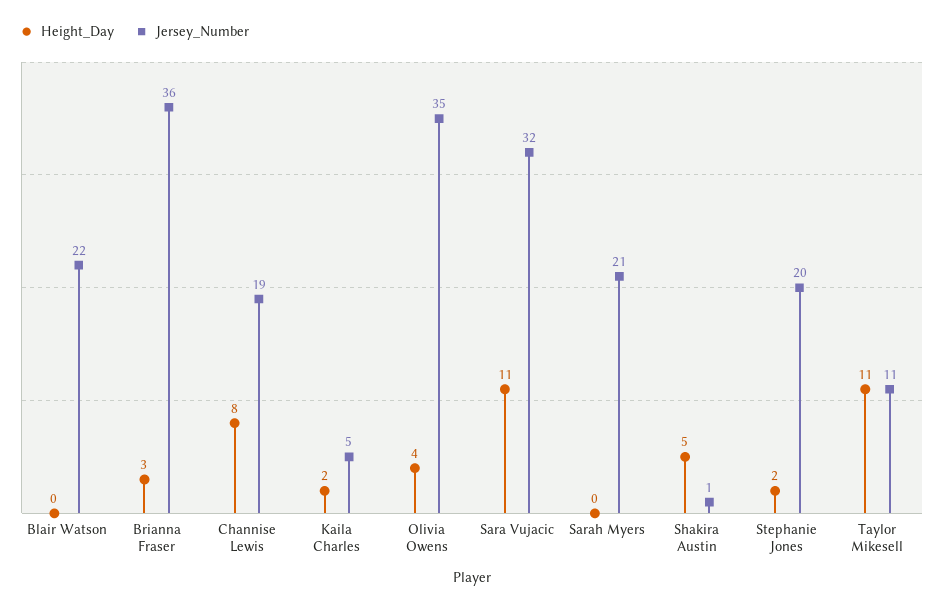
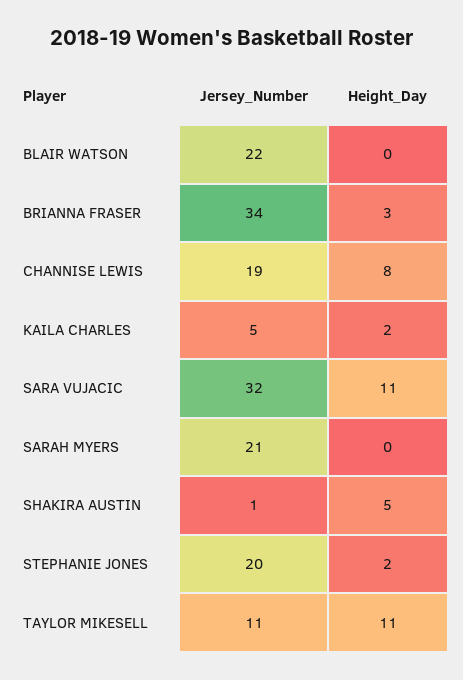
Jersey_Number, Brianna Fraser: 36 -> 34
Height_Day, Olivia Owens: 4 -> none
Jersey_Number, Olivia Owens: 35 -> none

